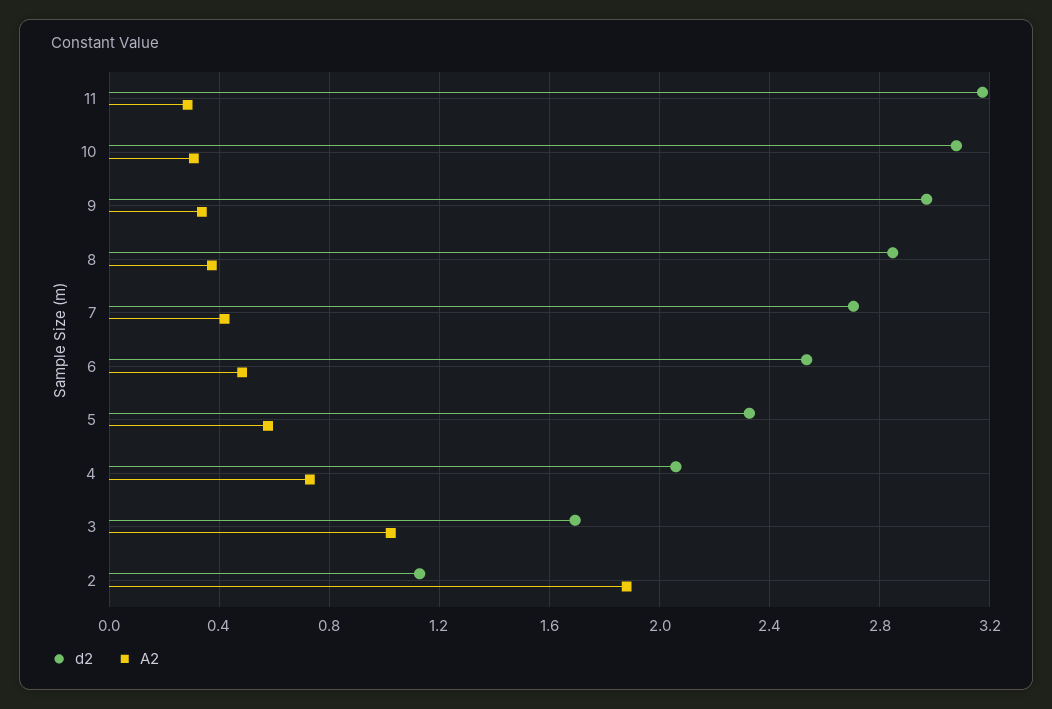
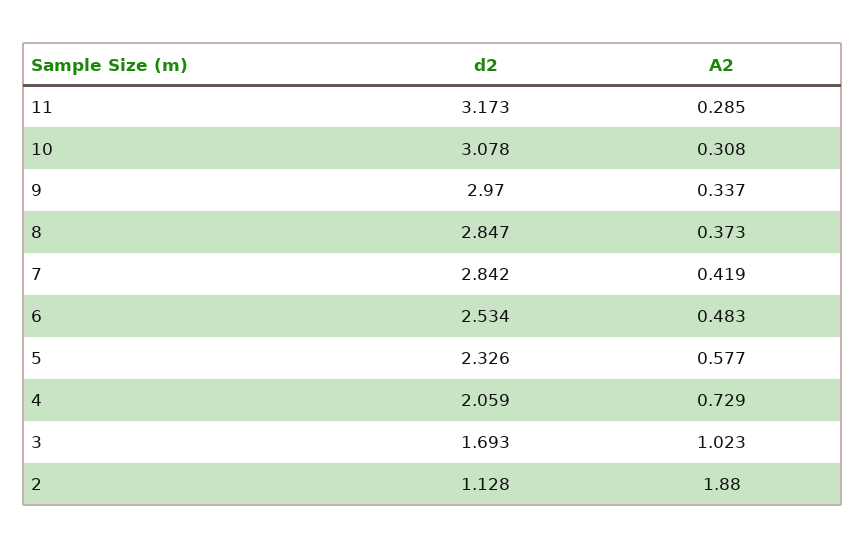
d2, 7: 2.7 -> 2.842

